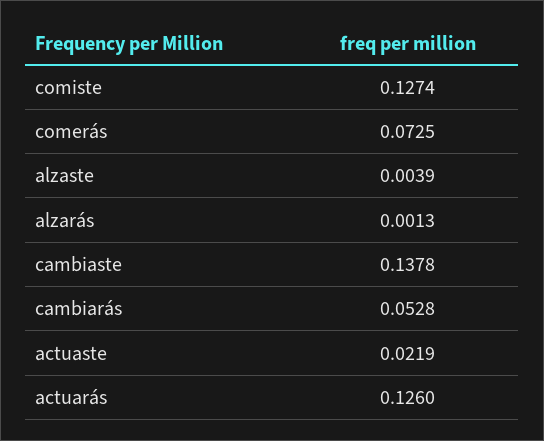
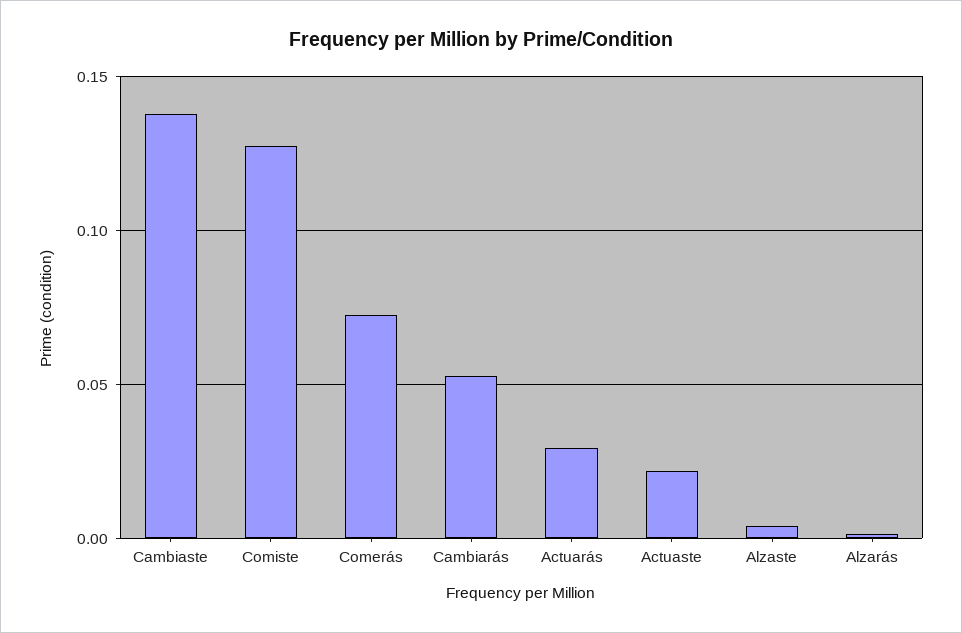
actuarás: 0.126 -> 0.03

